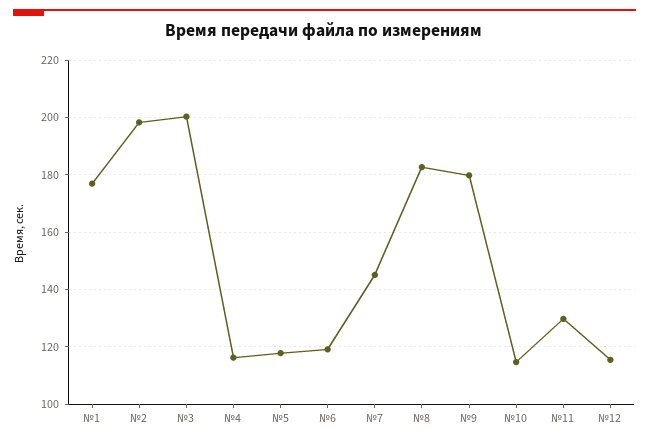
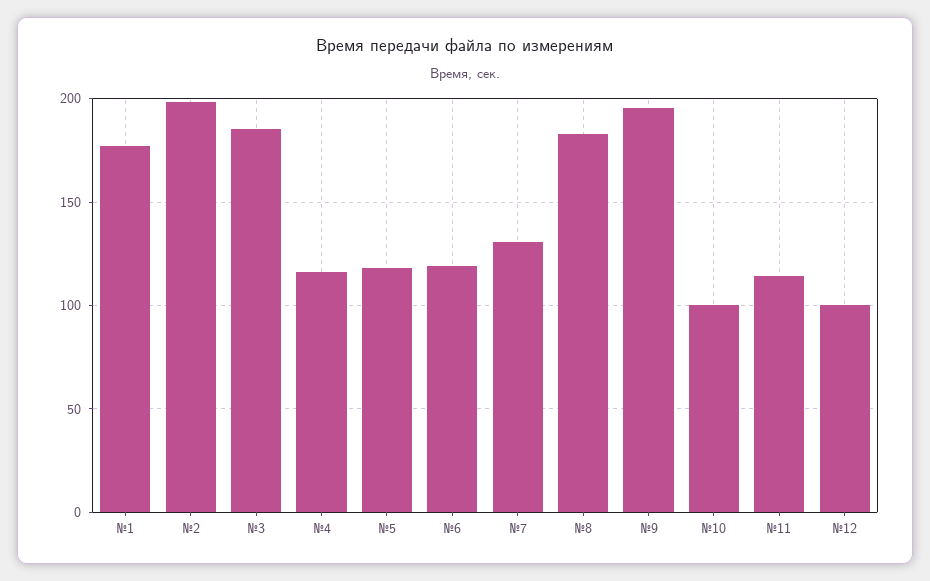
№3: 200 -> 185
№7: 145 -> 130
№9: 180 -> 195
№10: 115 -> 100
№11: 130 -> 115
№12: 115 -> 100

